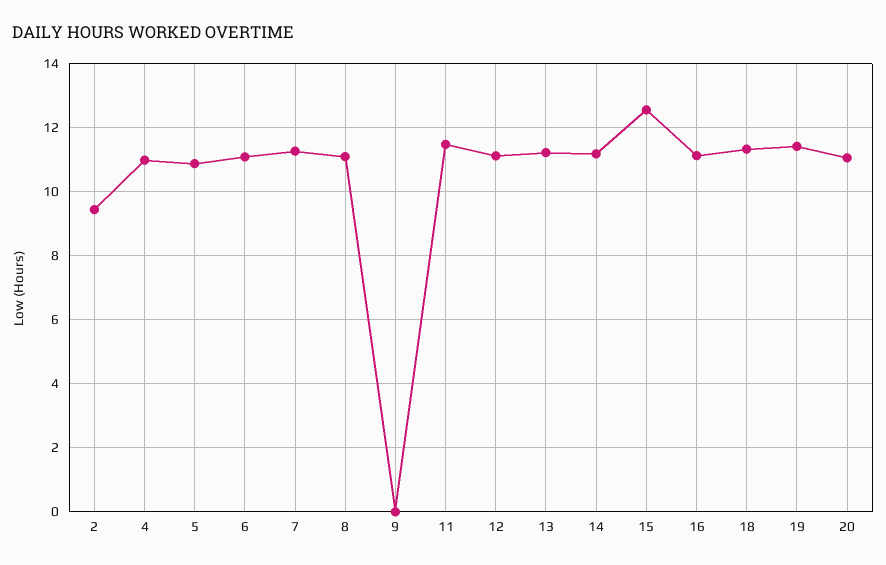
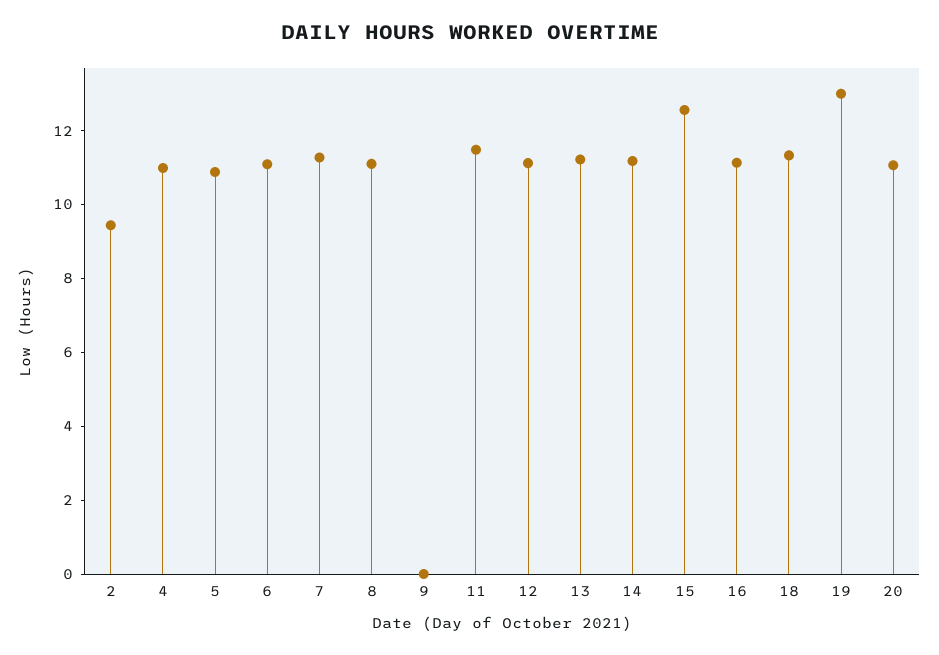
19: 11.4 -> 13

